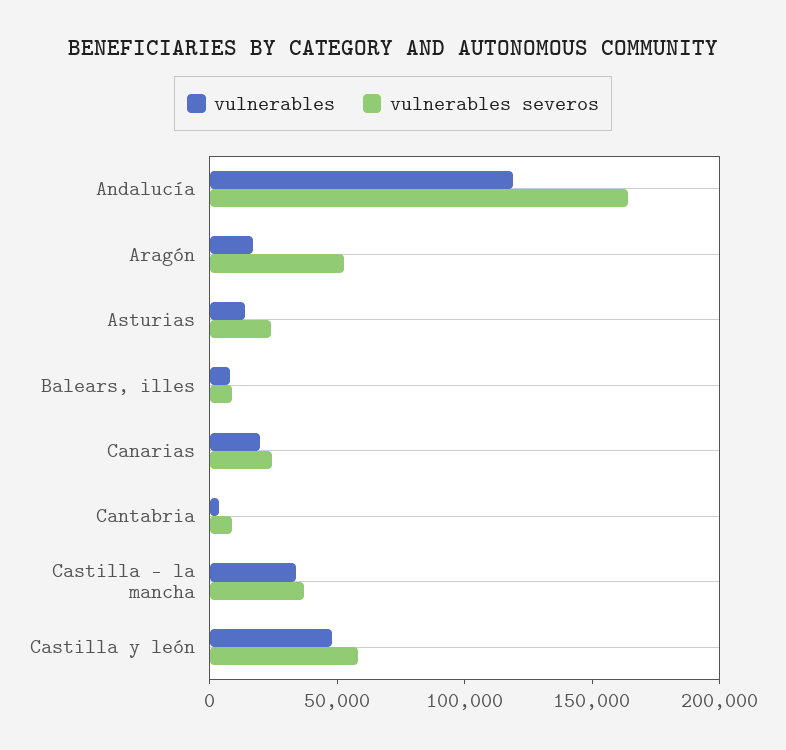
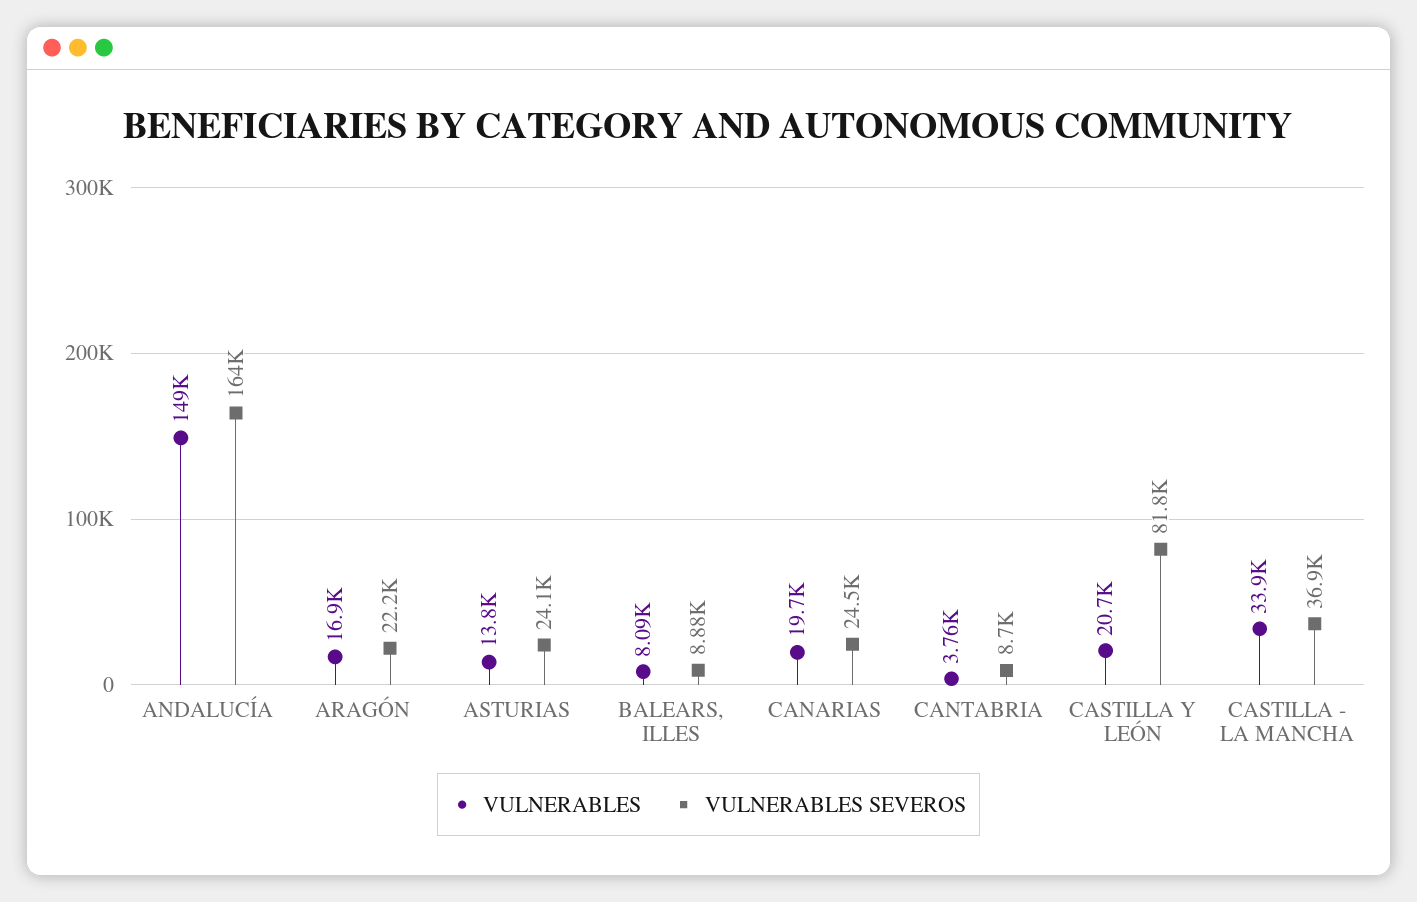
vulnerables, Andalucía: 120000 -> 149000
vulnerables severos, Aragón: 50000 -> 22200
vulnerables, Castilla y león: 50000 -> 20700
vulnerables severos, Castilla y león: 60000 -> 81800

